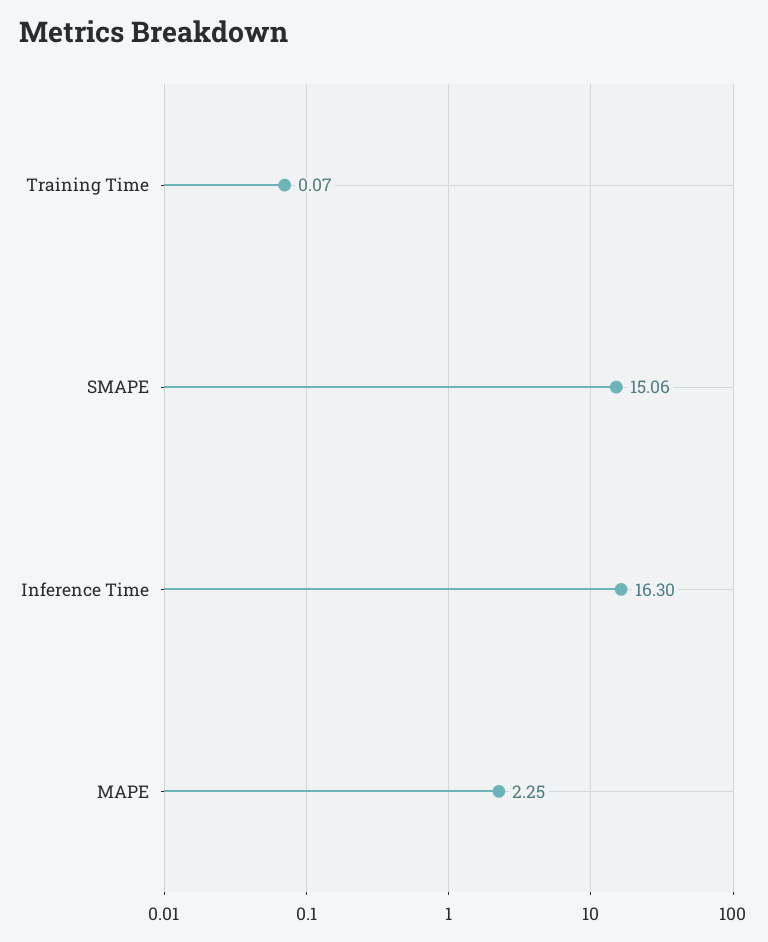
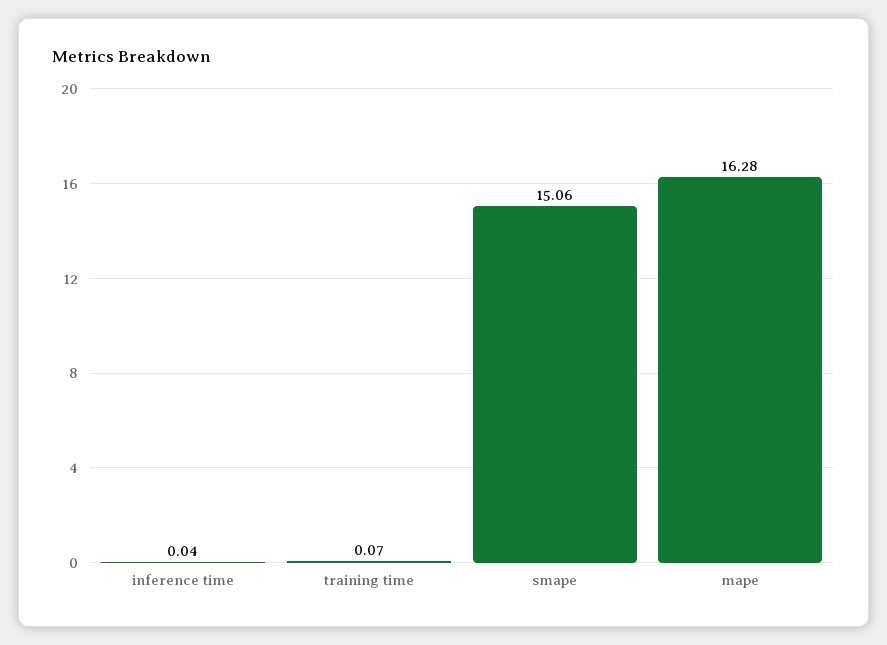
Inference Time: 16.3 -> 0.04
MAPE: 2.25 -> 16.28

